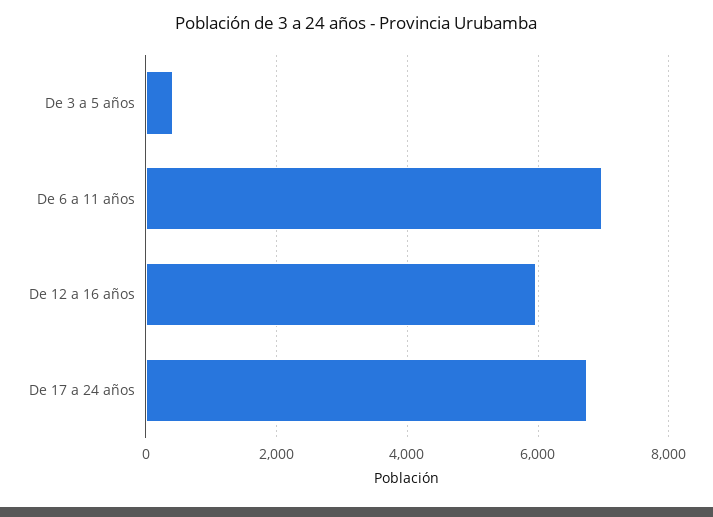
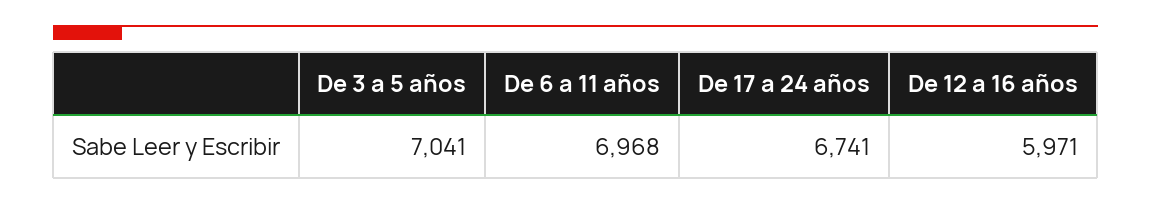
De 3 a 5 años: 400 -> 7041

